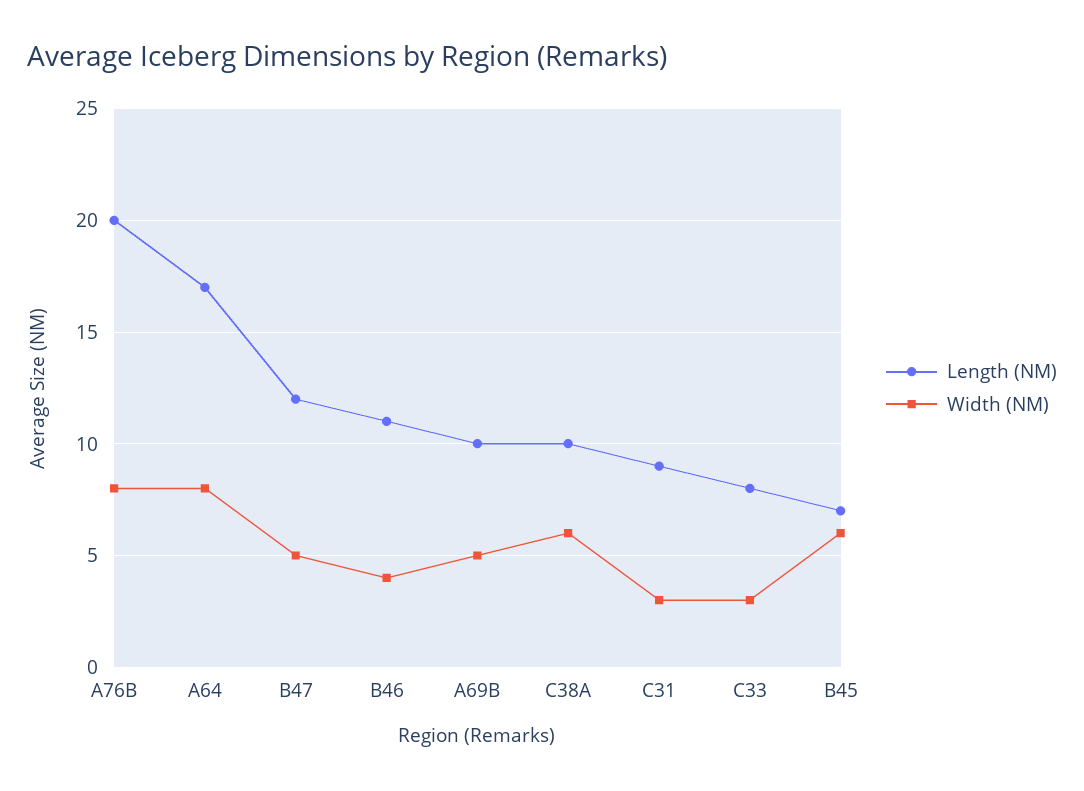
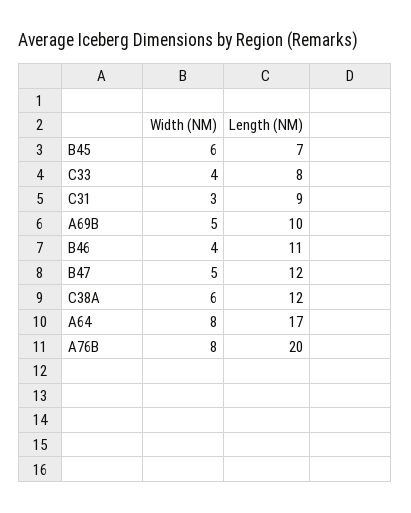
Length (NM), C38A: 10 -> 12
Width (NM), C33: 3 -> 4

